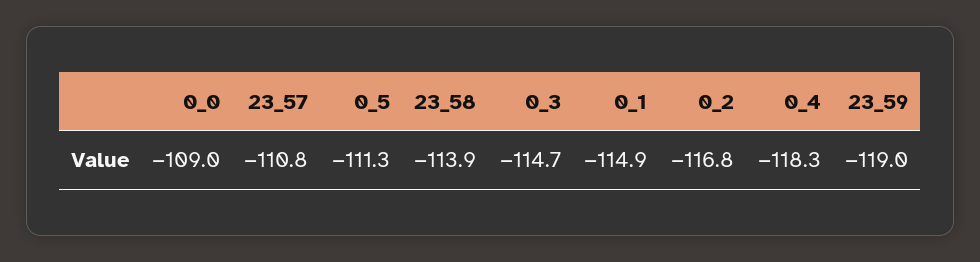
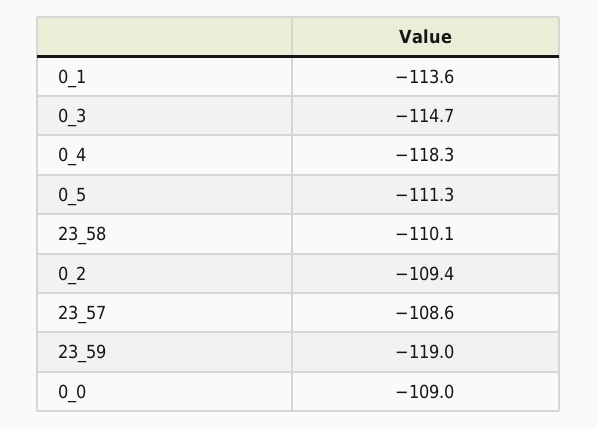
23_57: -110.8 -> -108.6
23_58: -113.9 -> -110.1
0_1: -114.9 -> -113.6
0_2: -116.8 -> -109.4

